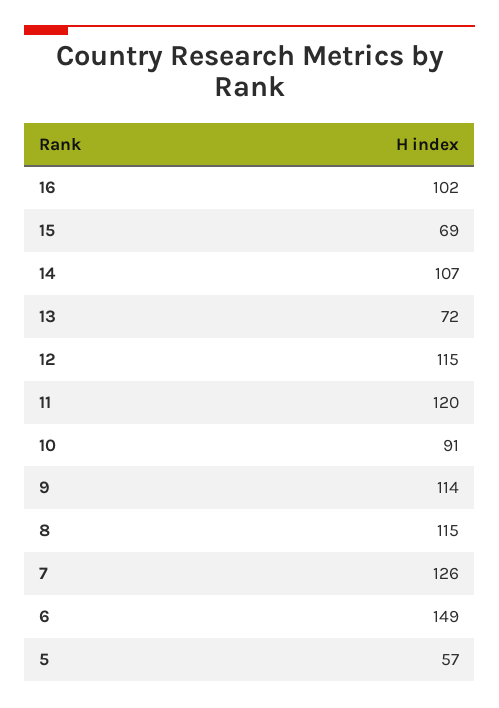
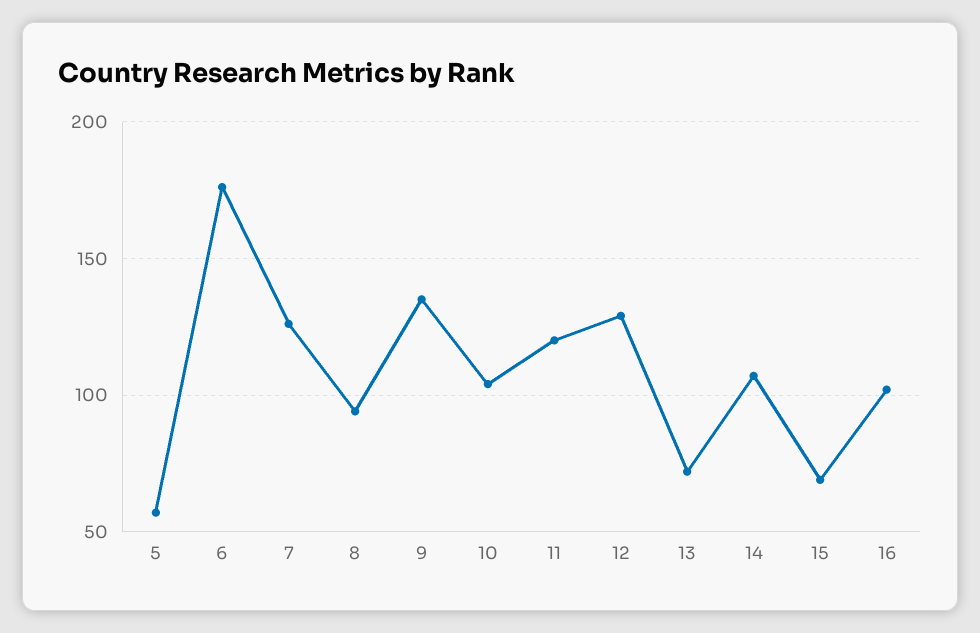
12: 115 -> 130
10: 91 -> 105
9: 114 -> 135
8: 115 -> 95
6: 149 -> 175

